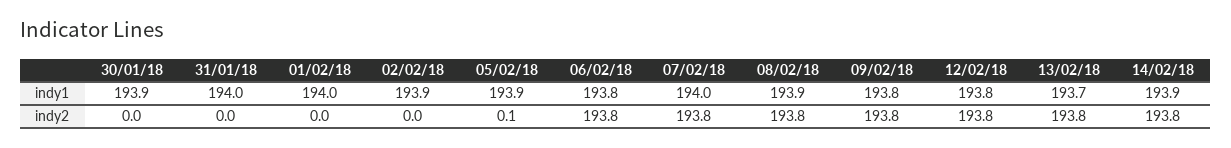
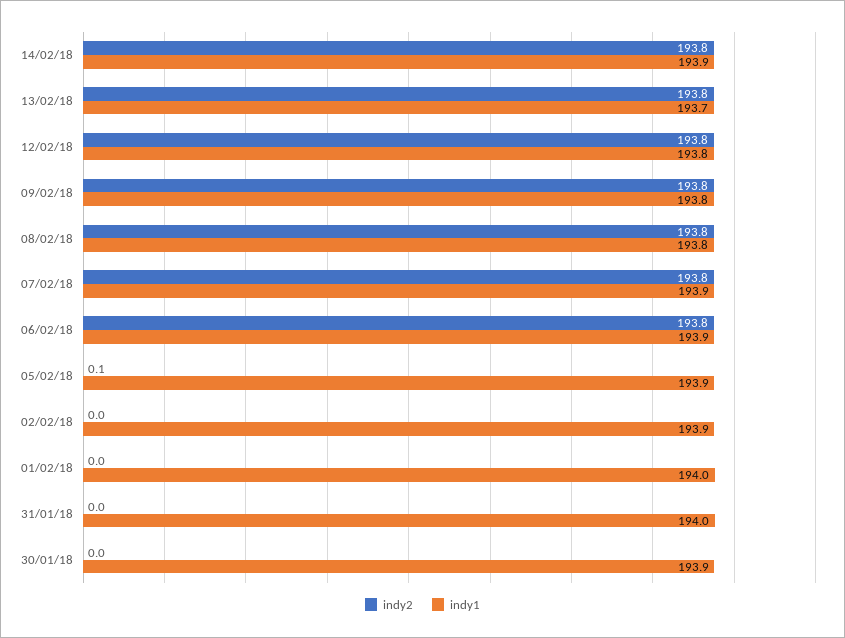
indy1, 06/02/18: 193.8 -> 193.9
indy1, 07/02/18: 194 -> 193.9
indy1, 08/02/18: 193.9 -> 193.8

